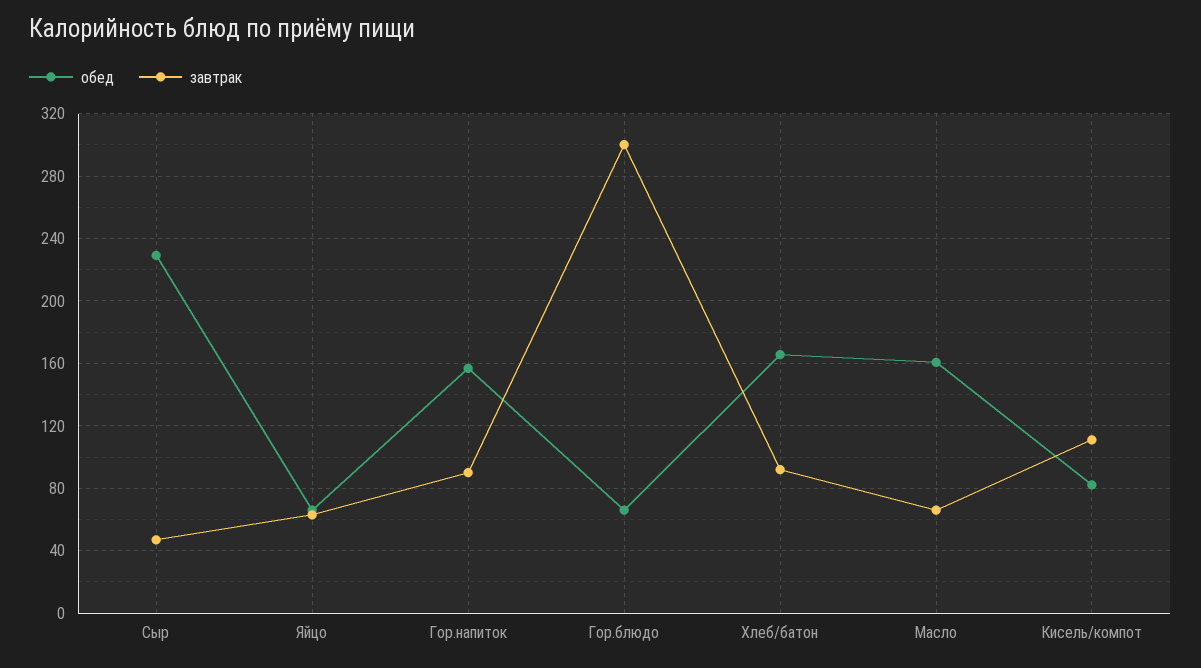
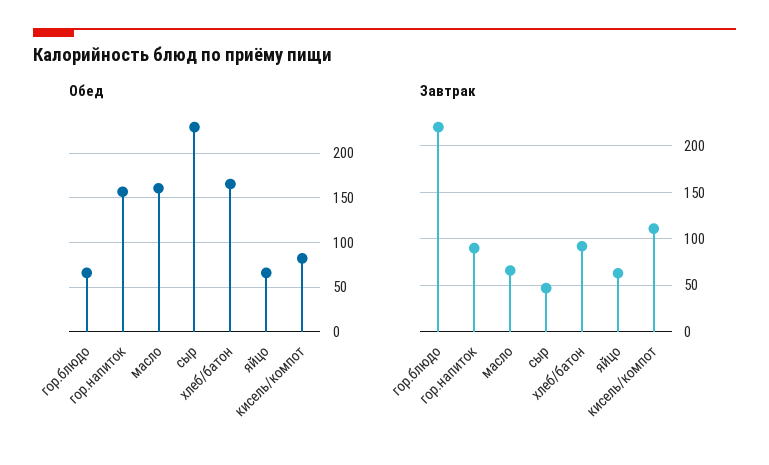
завтрак, Гор.блюдо: 300 -> 220

